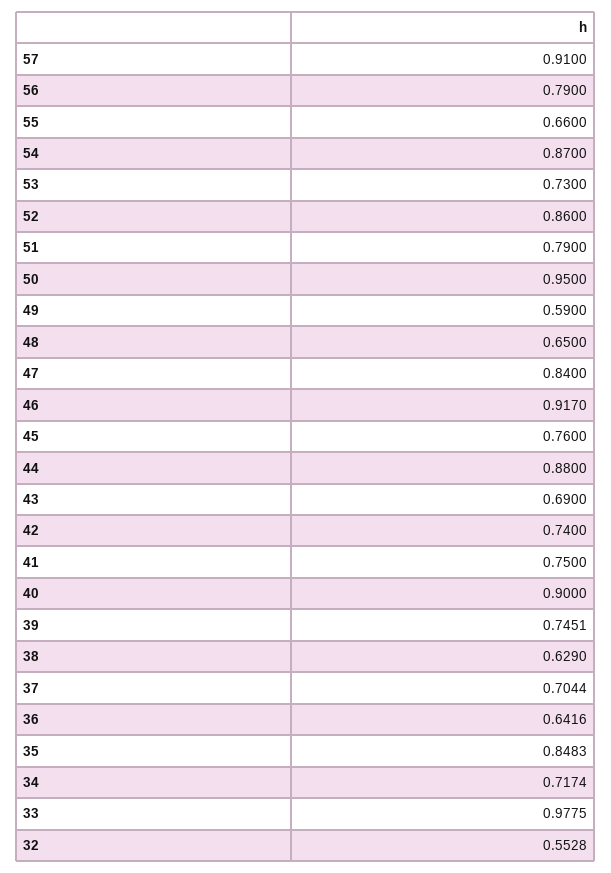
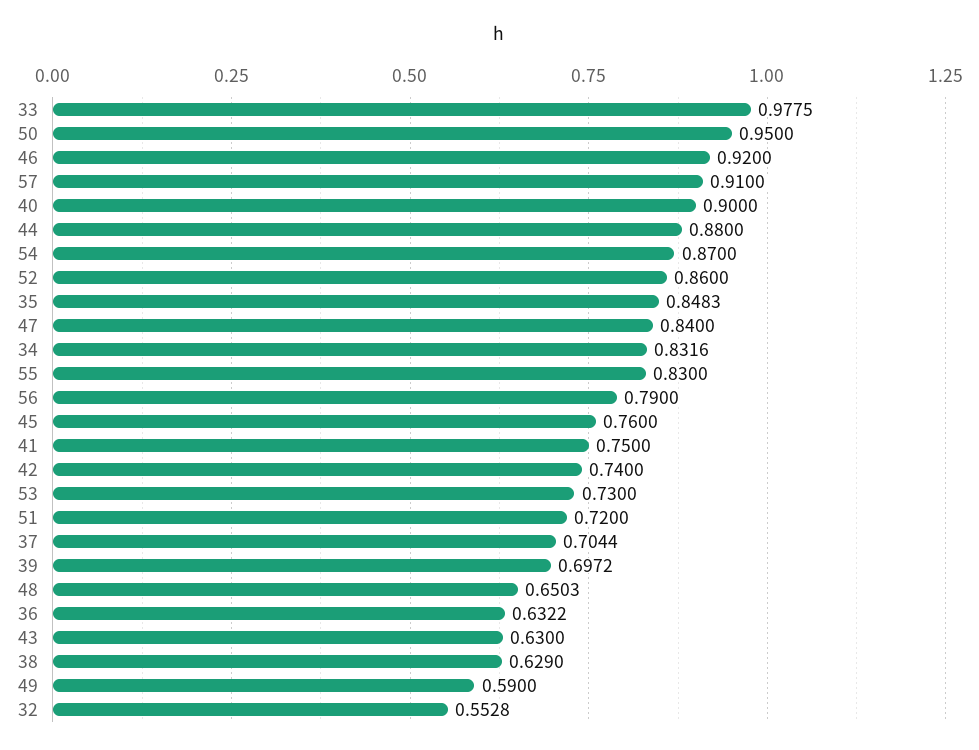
55: 0.66 -> 0.83
51: 0.79 -> 0.72
48: 0.65 -> 0.6503
46: 0.917 -> 0.92
43: 0.69 -> 0.63
39: 0.7451 -> 0.6972
36: 0.6416 -> 0.6322
34: 0.7174 -> 0.8316

